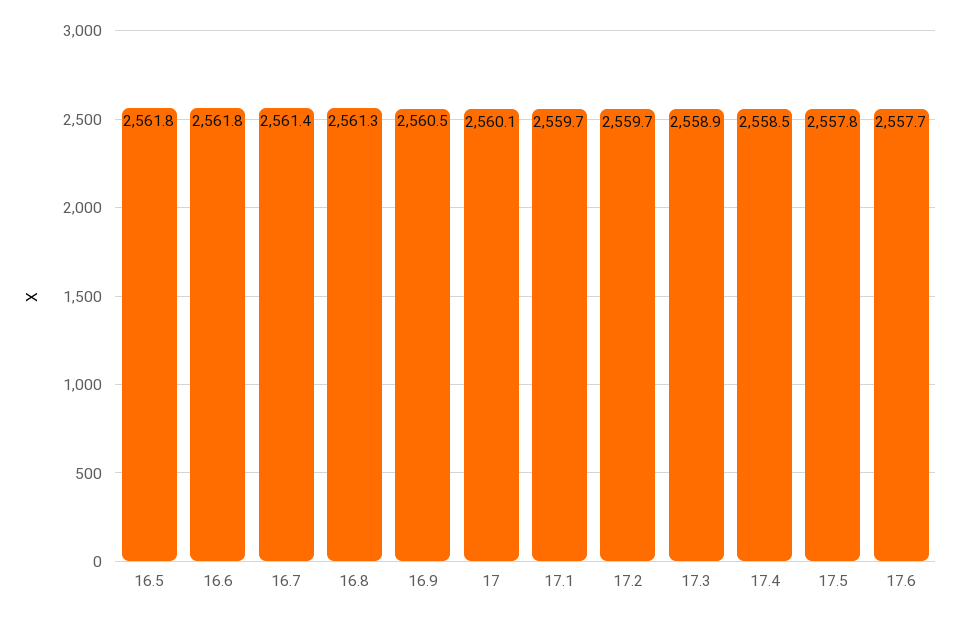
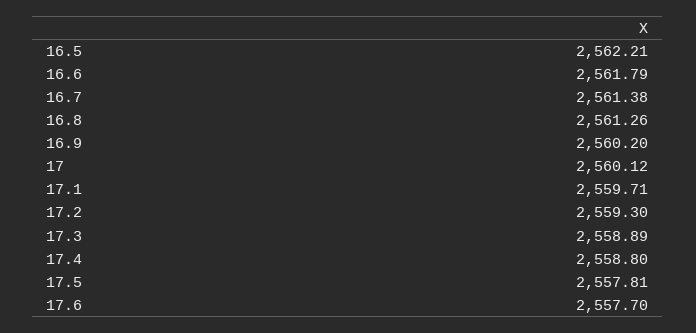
16.5: 2561.8 -> 2562.21
16.9: 2560.5 -> 2560.2
17.2: 2559.7 -> 2559.3
17.4: 2558.5 -> 2558.8

